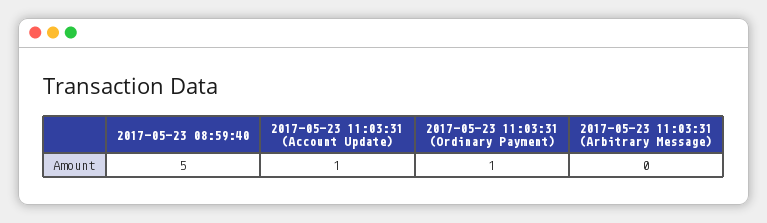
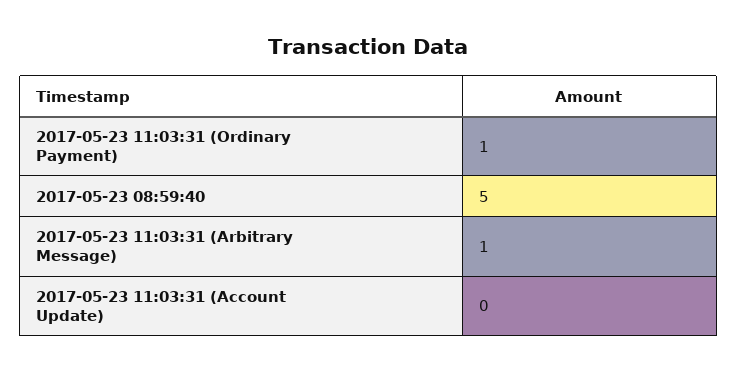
2017-05-23 11:03:31 (Account Update): 1 -> 0
2017-05-23 11:03:31 (Arbitrary Message): 0 -> 1

